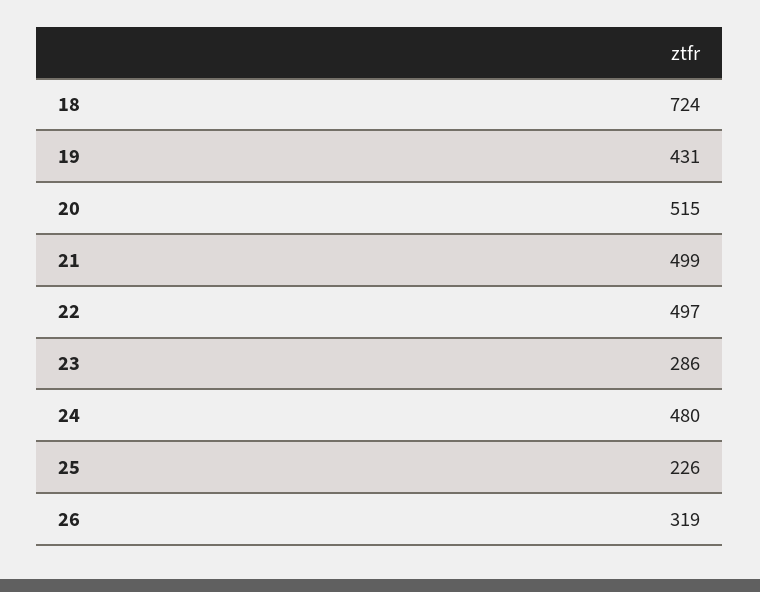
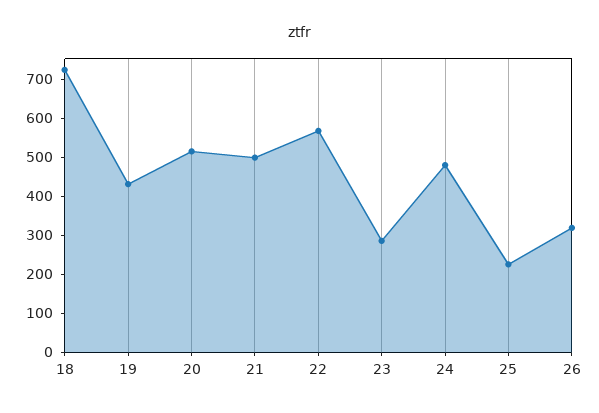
22: 497 -> 575

